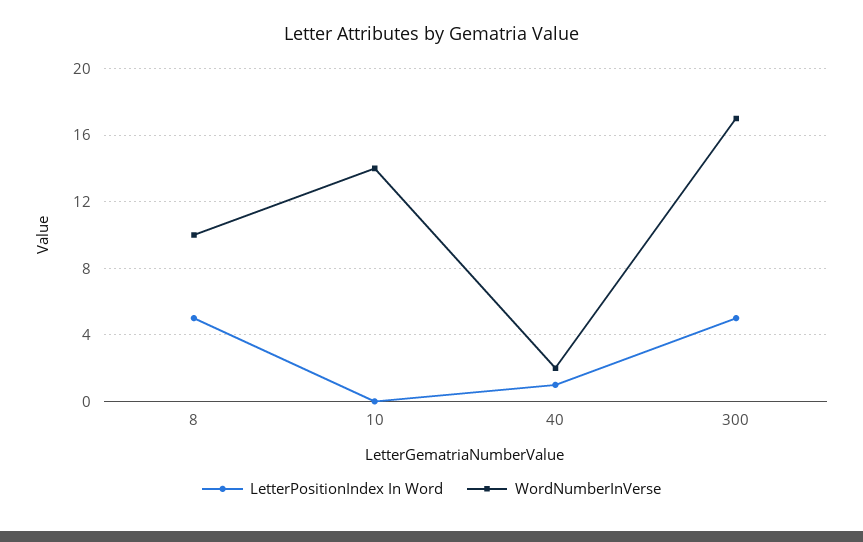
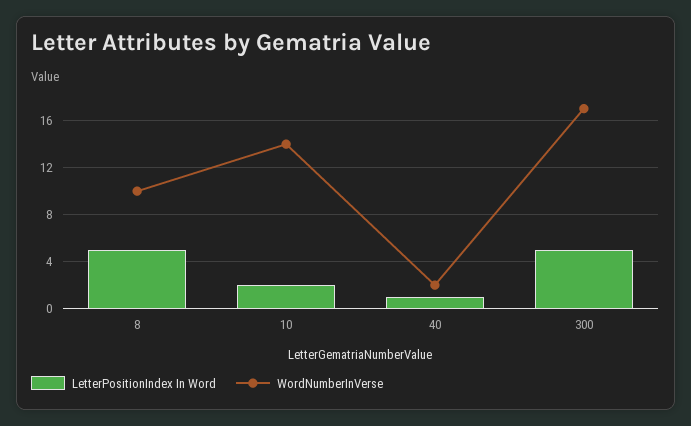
LetterPositionIndex In Word, 10: 0 -> 2

